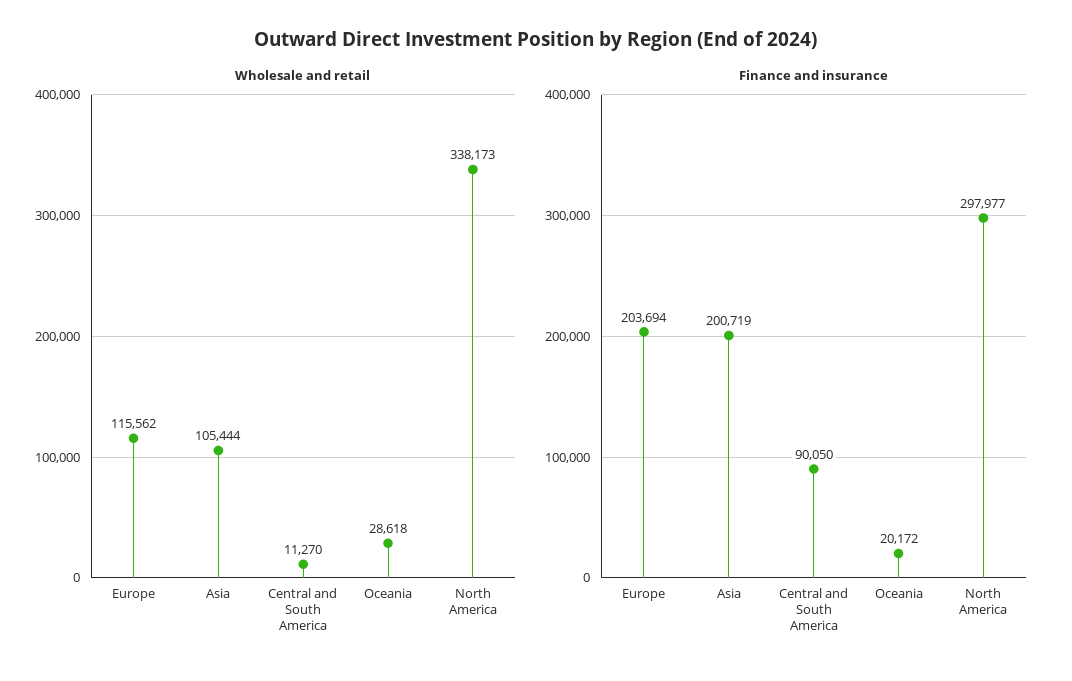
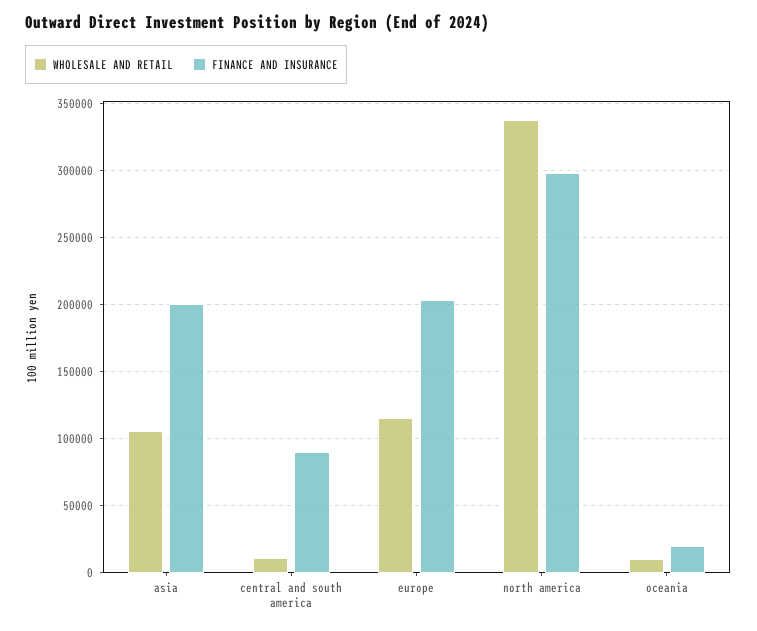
Wholesale and retail, Oceania: 28618 -> 10000

